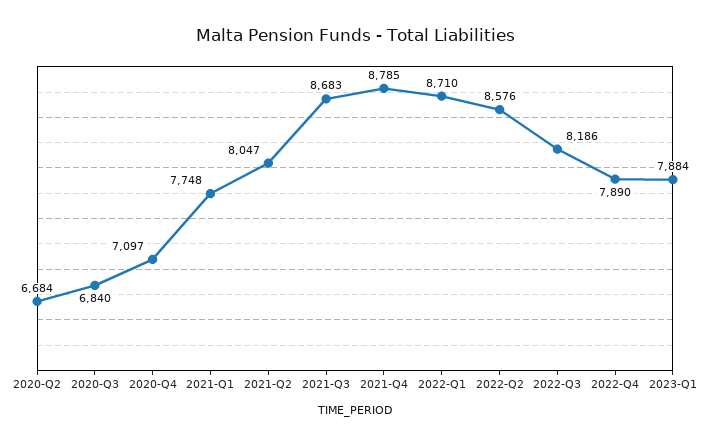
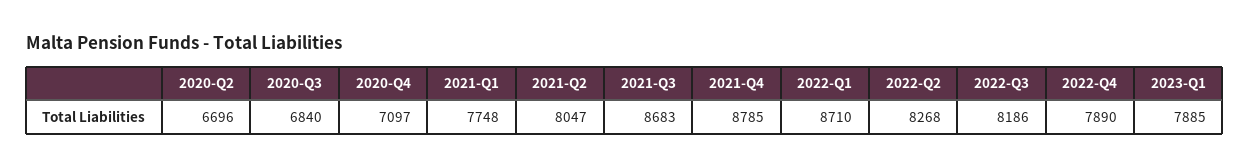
2020-Q2: 6684 -> 6696
2022-Q2: 8576 -> 8268
2023-Q1: 7884 -> 7885

